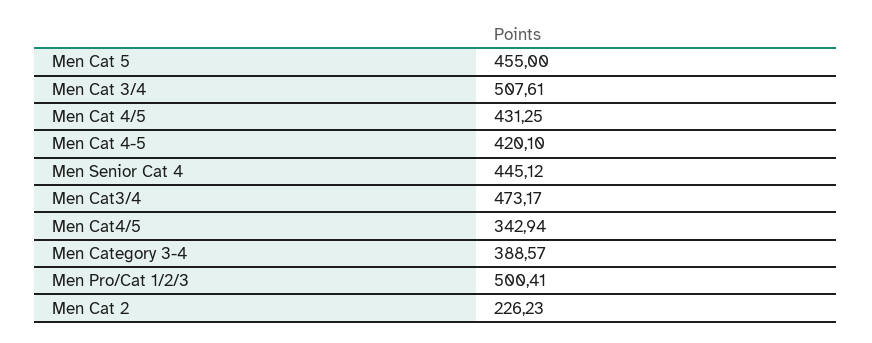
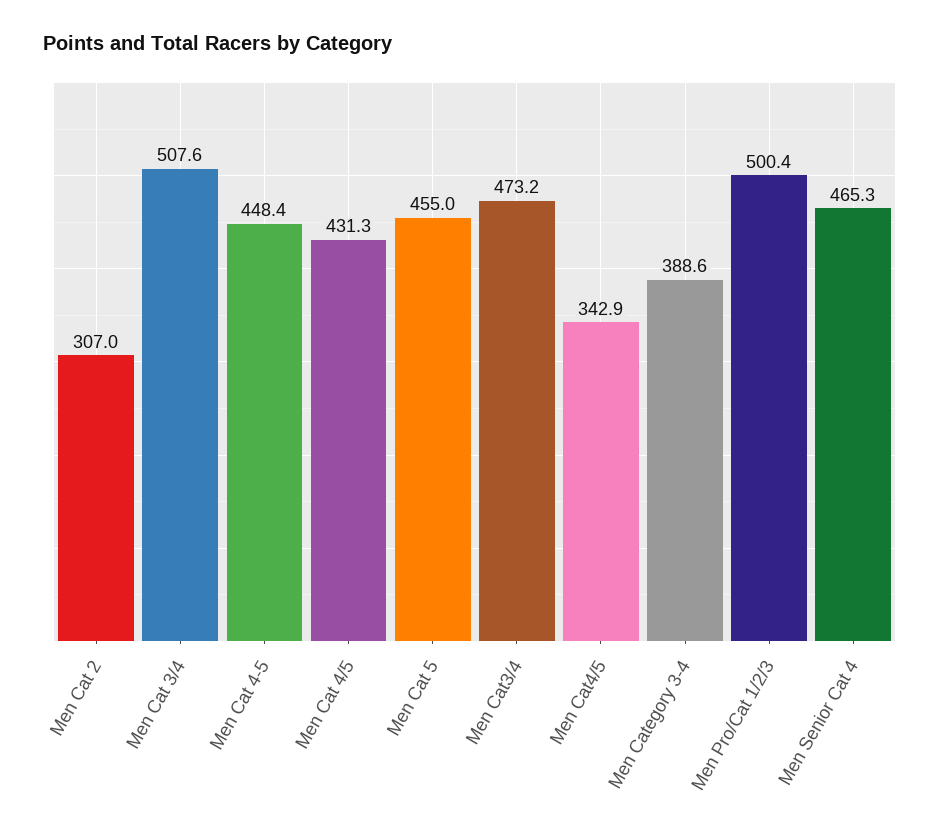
Men Cat 4-5: 420.1 -> 448.4
Men Senior Cat 4: 445.12 -> 465.3
Men Cat 2: 226.23 -> 307

